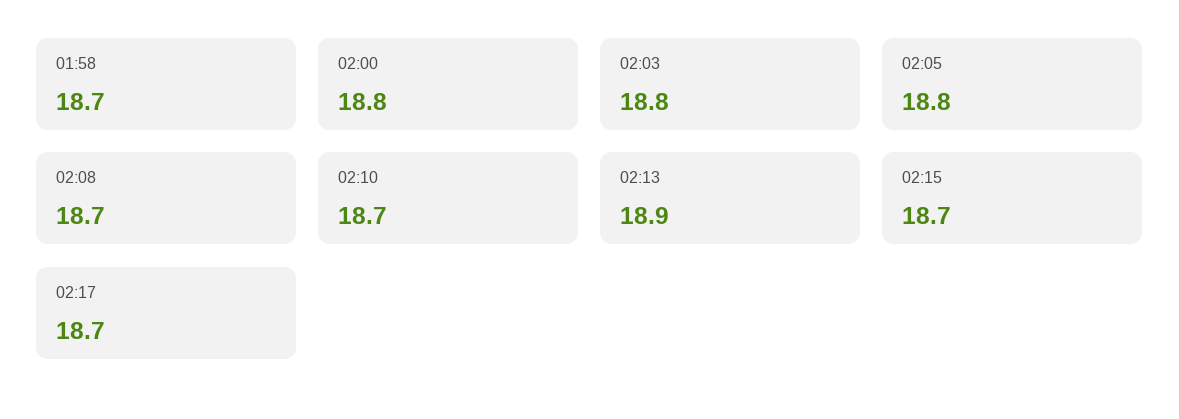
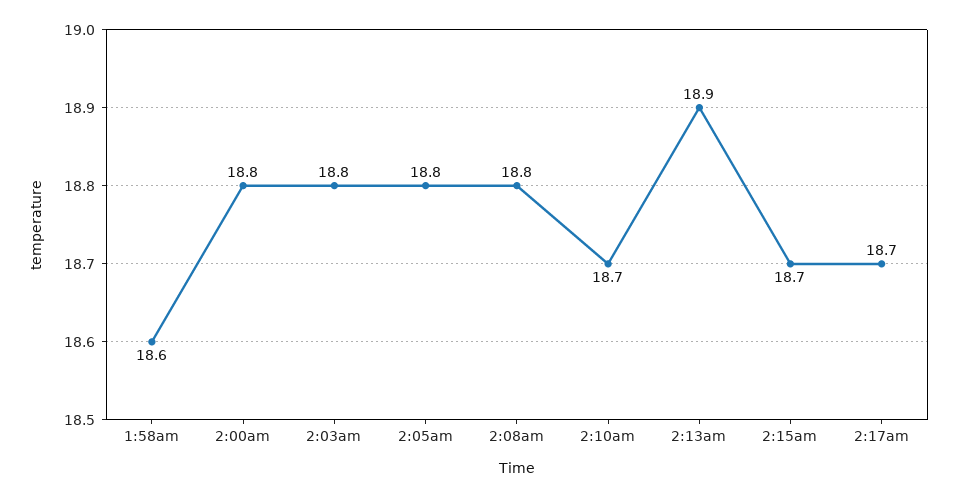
01:58: 18.7 -> 18.6
02:08: 18.7 -> 18.8

